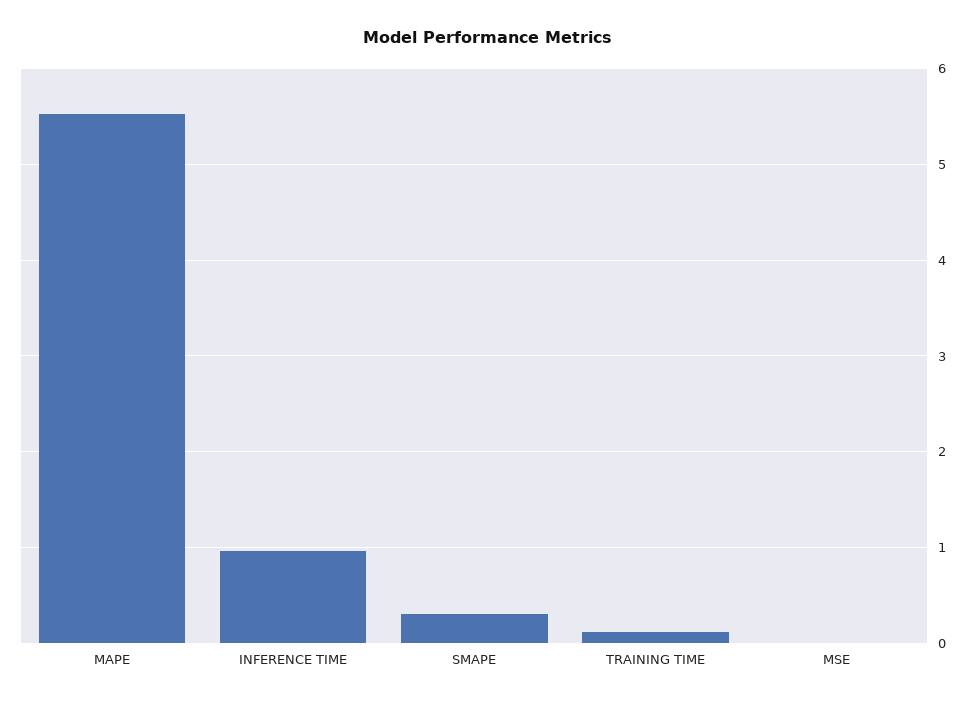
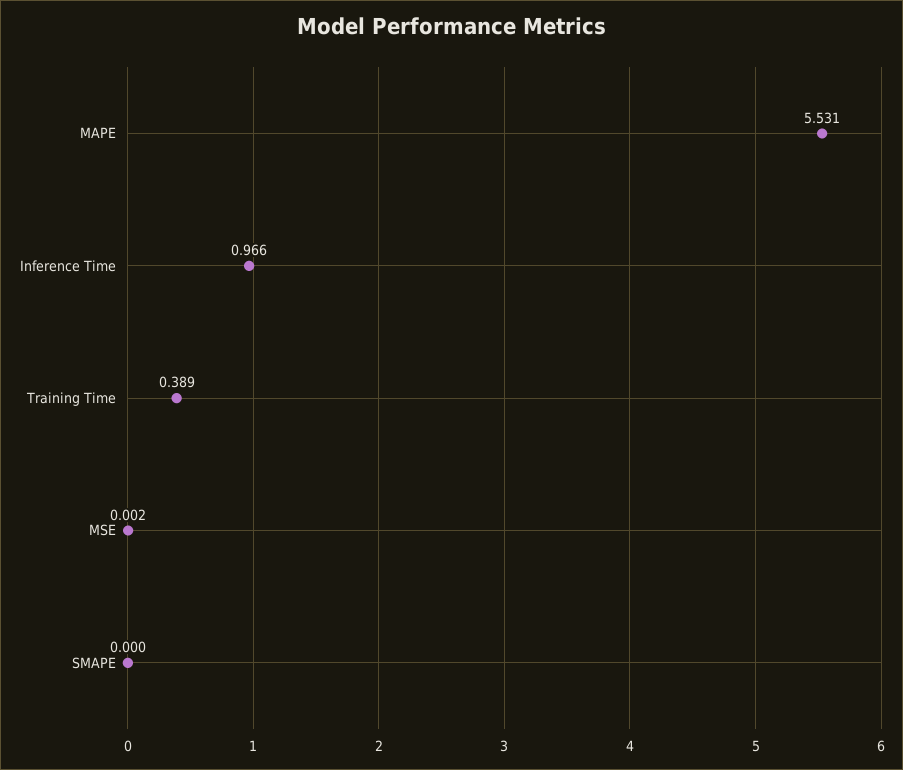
SMAPE: 0.3 -> 0
TRAINING TIME: 0.1 -> 0.389

